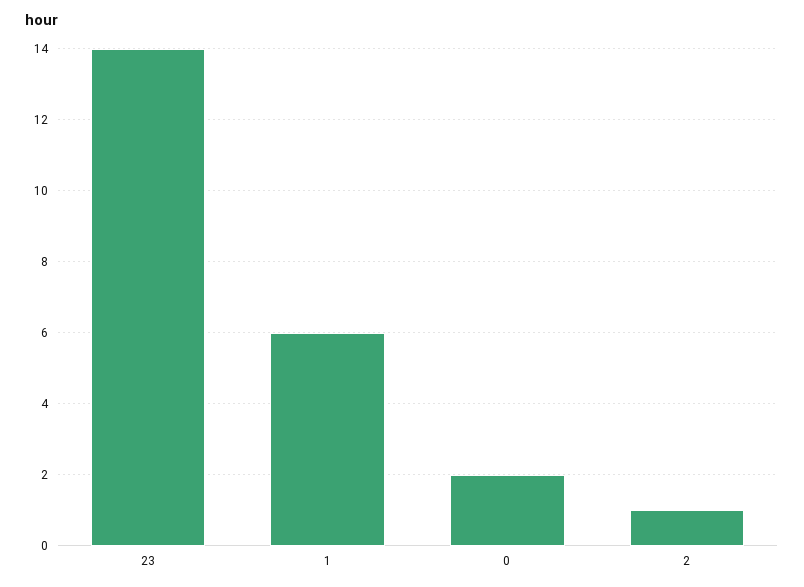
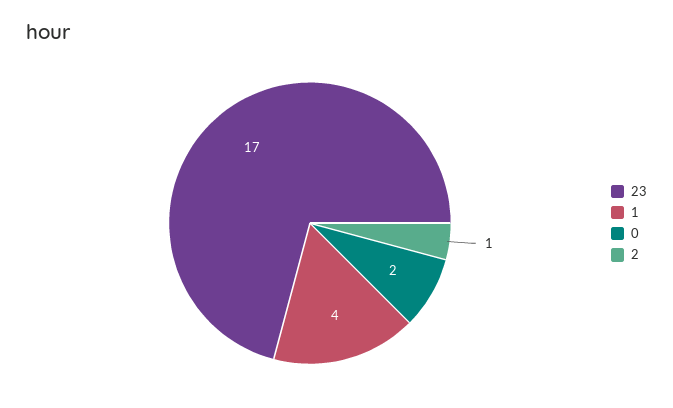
23: 14 -> 17
1: 6 -> 4

